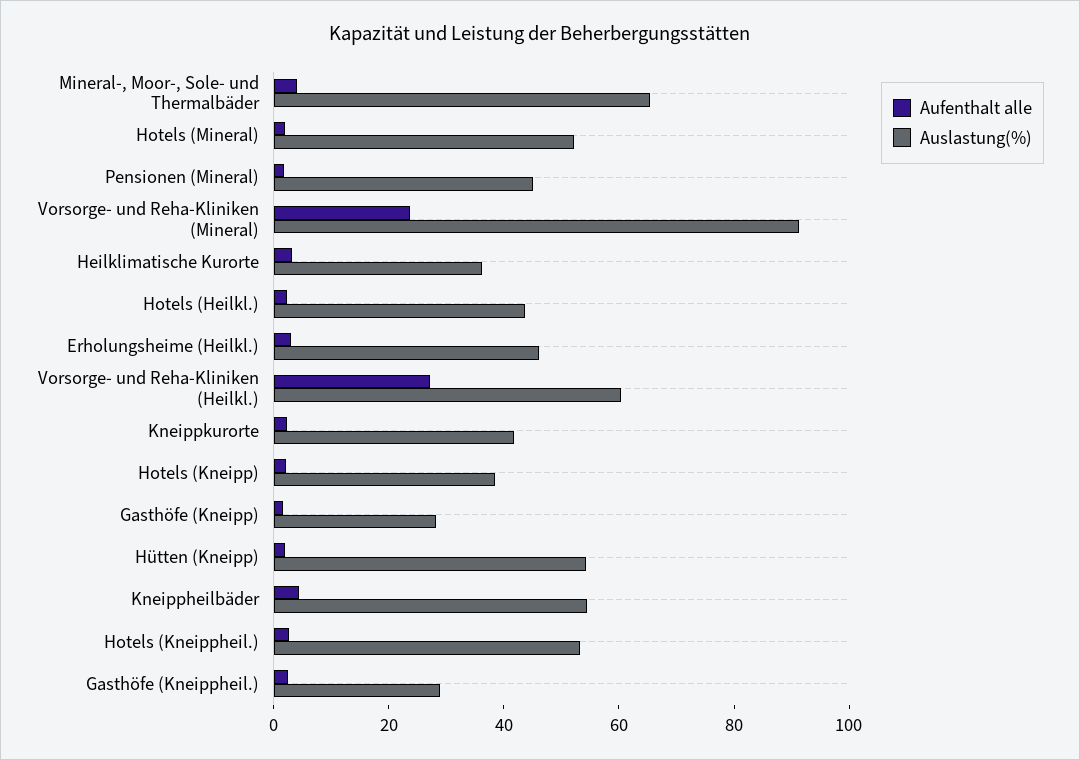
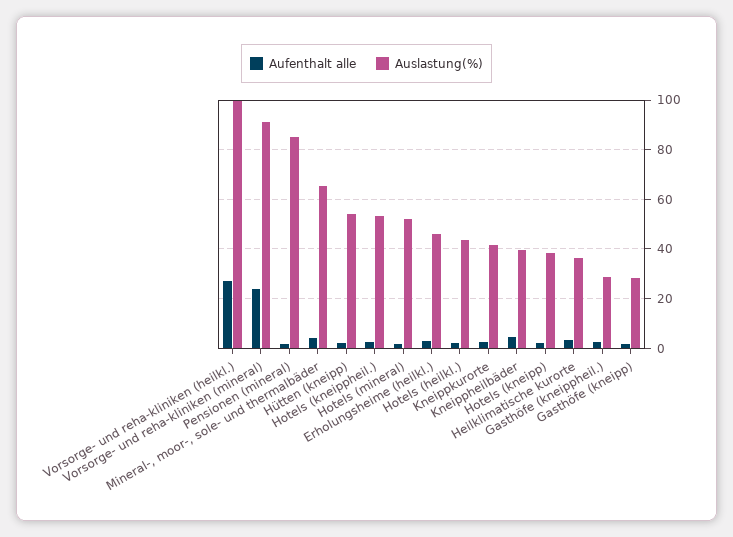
Auslastung(%), Pensionen (Mineral): 45 -> 85
Auslastung(%), Vorsorge- und Reha-Kliniken (Heilkl.): 60 -> 100
Auslastung(%), Kneippheilbäder: 55 -> 40

